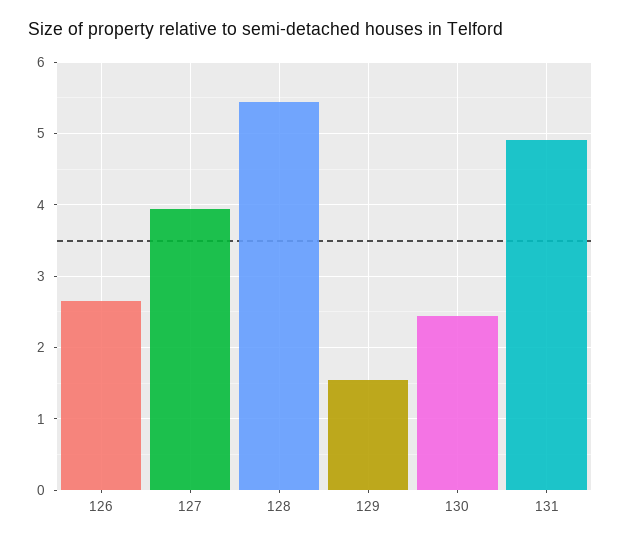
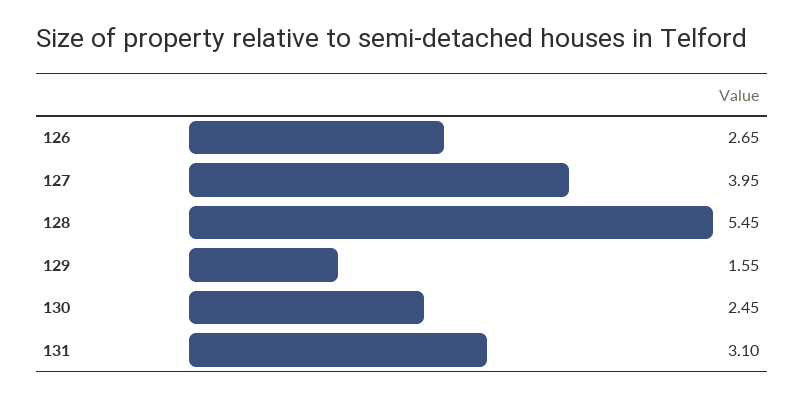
131: 4.9 -> 3.1

